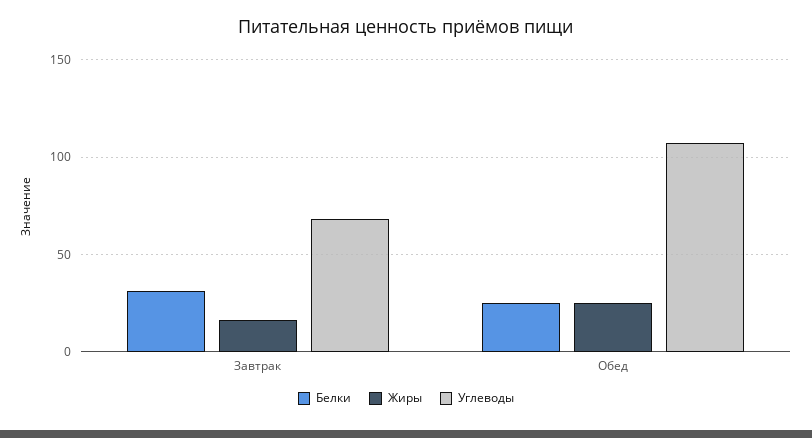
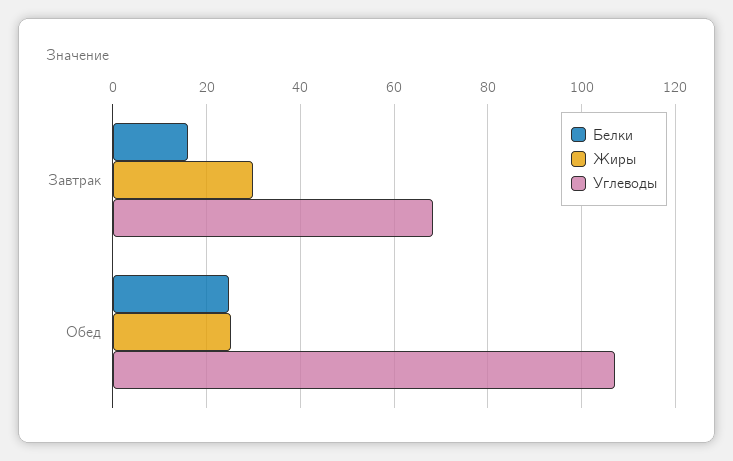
Белки, Завтрак: 30 -> 16
Жиры, Завтрак: 15 -> 30

